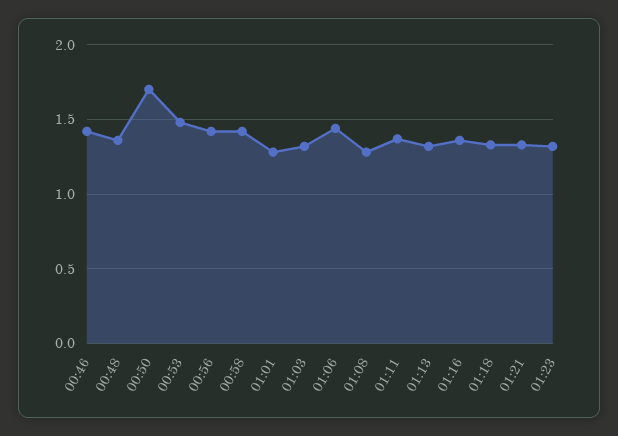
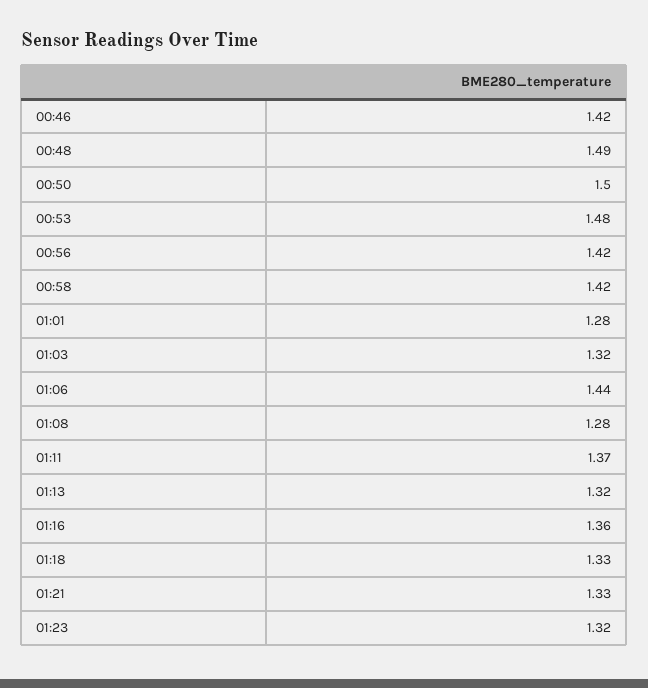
00:48: 1.35 -> 1.49
00:50: 1.7 -> 1.5

